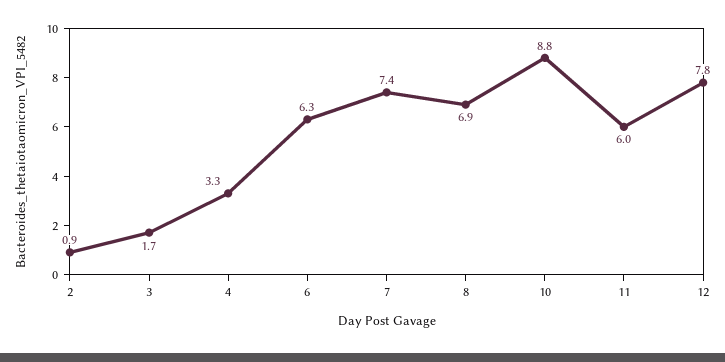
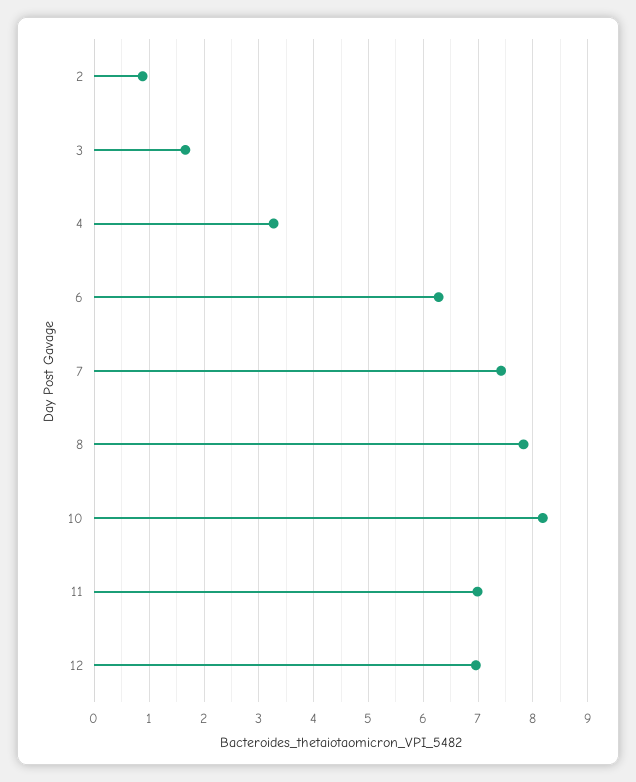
8: 6.9 -> 7.8
10: 8.8 -> 8.2
11: 6 -> 7
12: 7.8 -> 7

